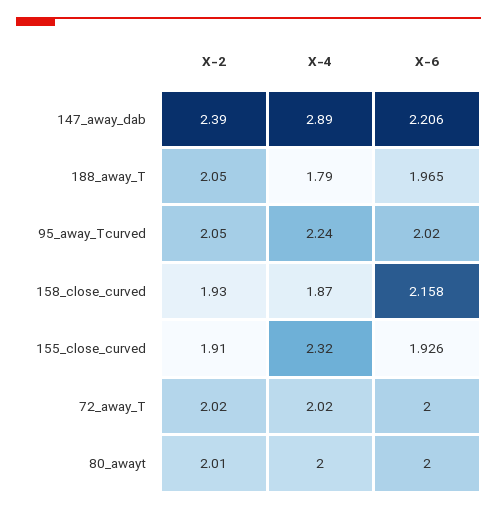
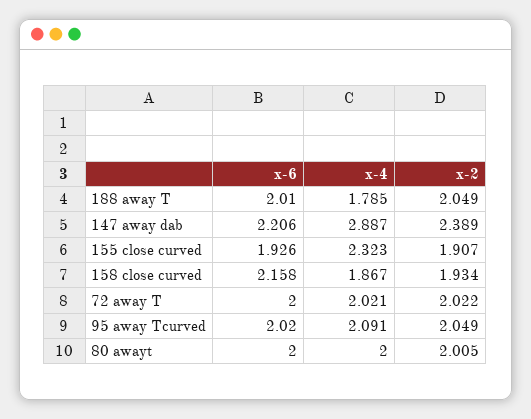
X-6, 188_away_T: 1.965 -> 2.01
X-4, 95_away_Tcurved: 2.24 -> 2.091

